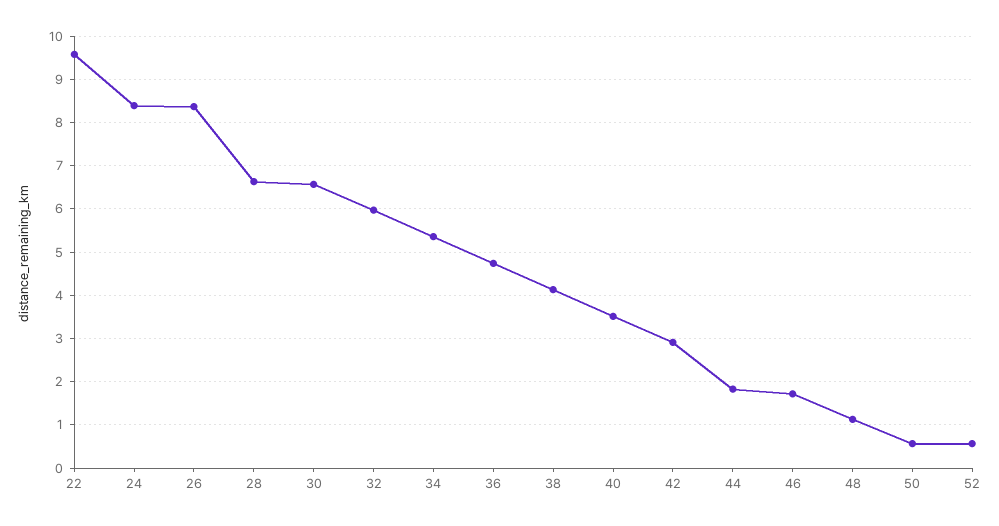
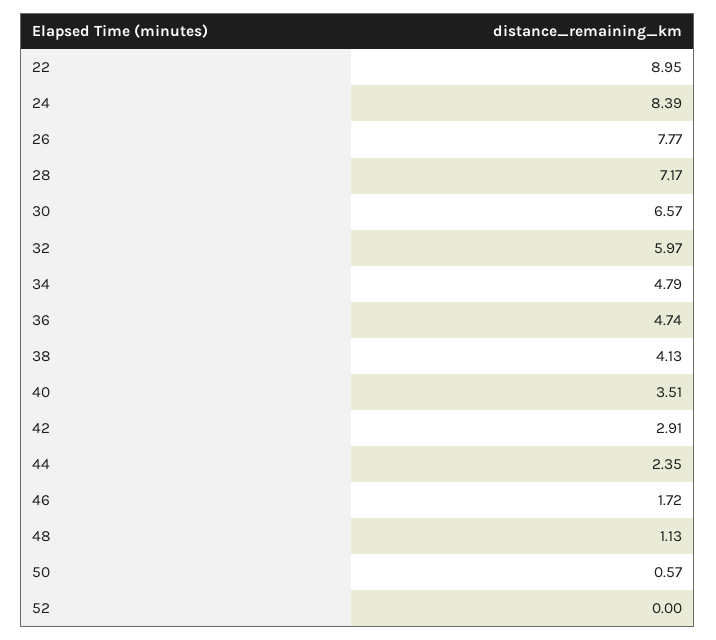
22: 9.6 -> 8.95
26: 8.4 -> 7.77
28: 6.6 -> 7.17
34: 5.4 -> 4.79
44: 1.8 -> 2.35
52: 0.6 -> 0

